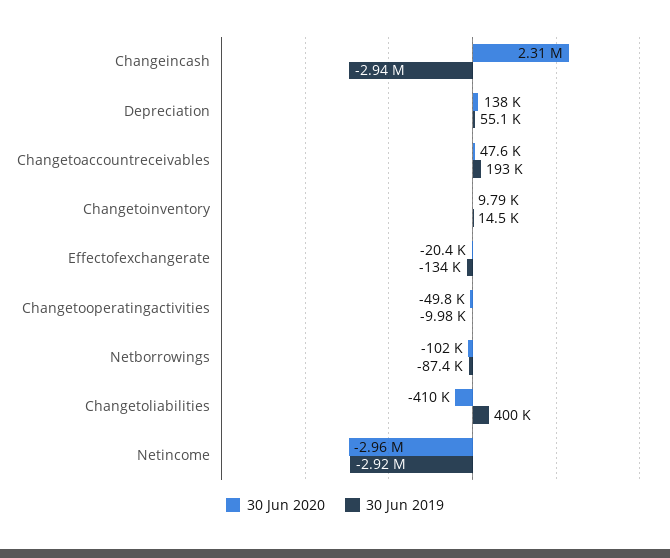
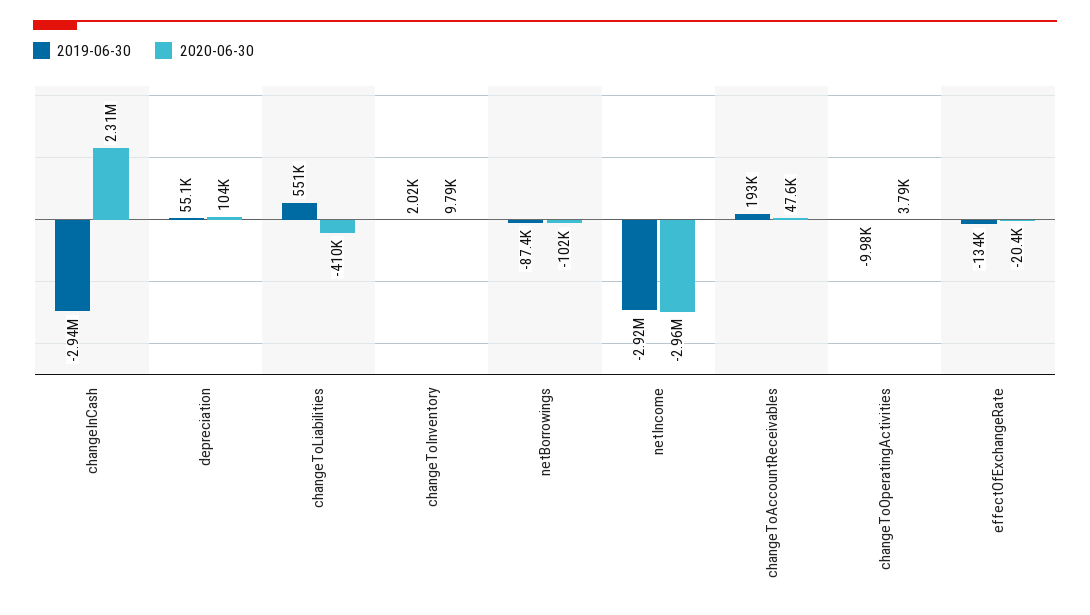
30 Jun 2020, Depreciation: 138000 -> 104000
30 Jun 2019, Changetoinventory: 14500 -> 2020
30 Jun 2020, Changetooperatingactivities: -49800 -> 3790
30 Jun 2019, Changetoliabilities: 400000 -> 551000

